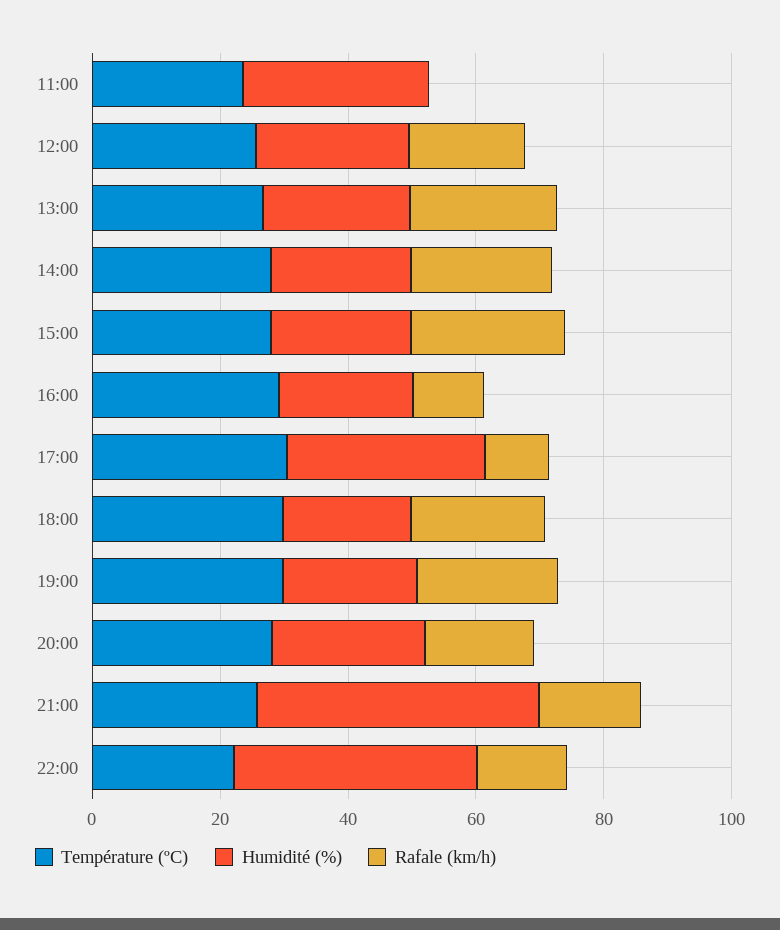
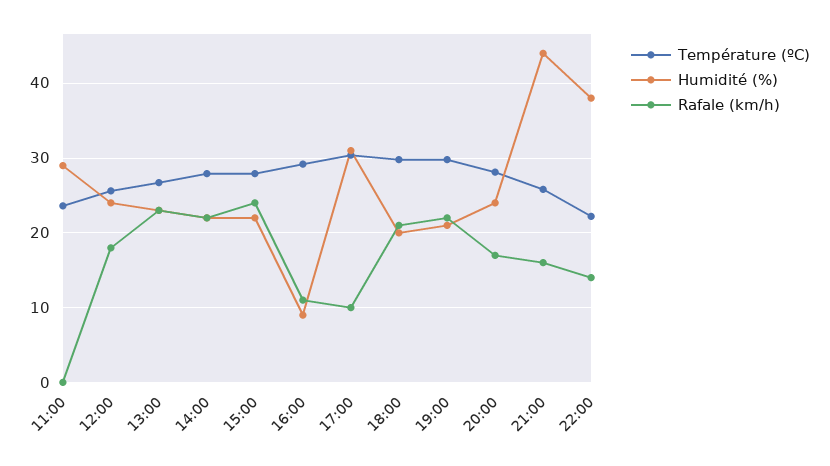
Humidité (%), 16:00: 20 -> 9

